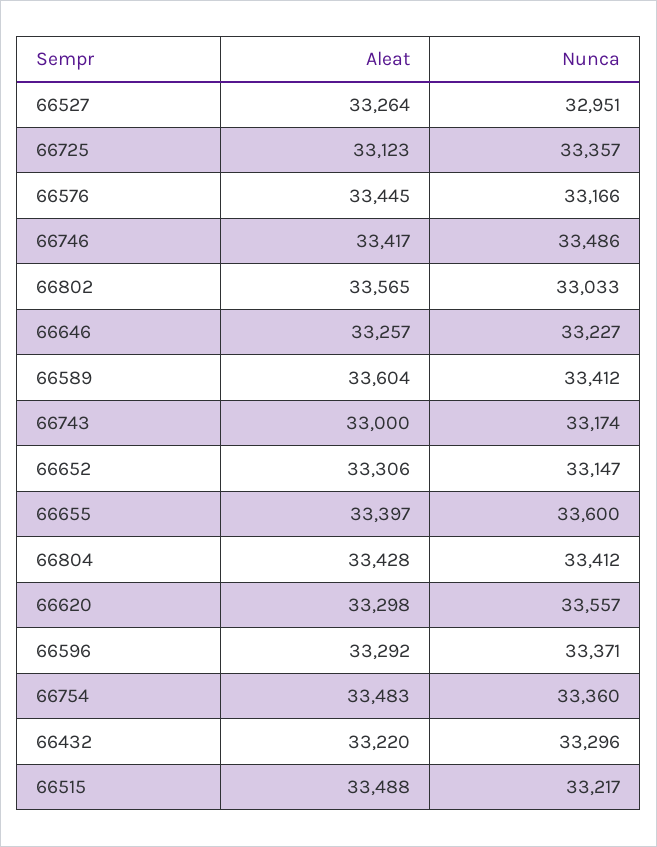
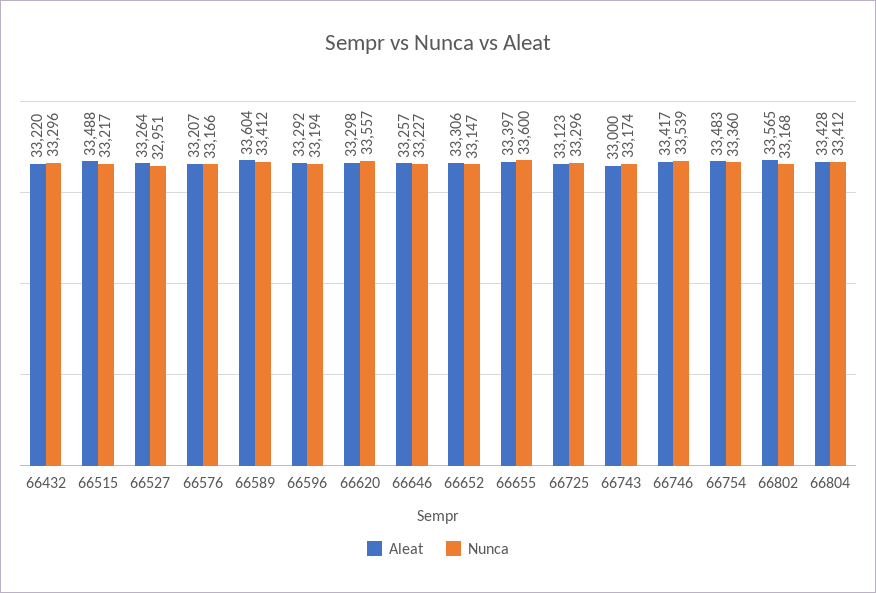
Nunca, 66725: 33357 -> 33296
Aleat, 66576: 33445 -> 33207
Nunca, 66746: 33486 -> 33539
Nunca, 66802: 33033 -> 33168
Nunca, 66596: 33371 -> 33194

